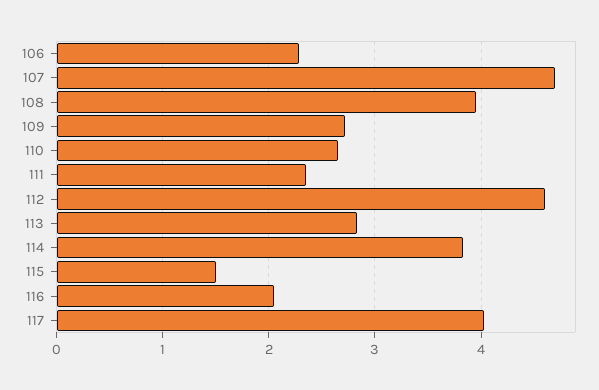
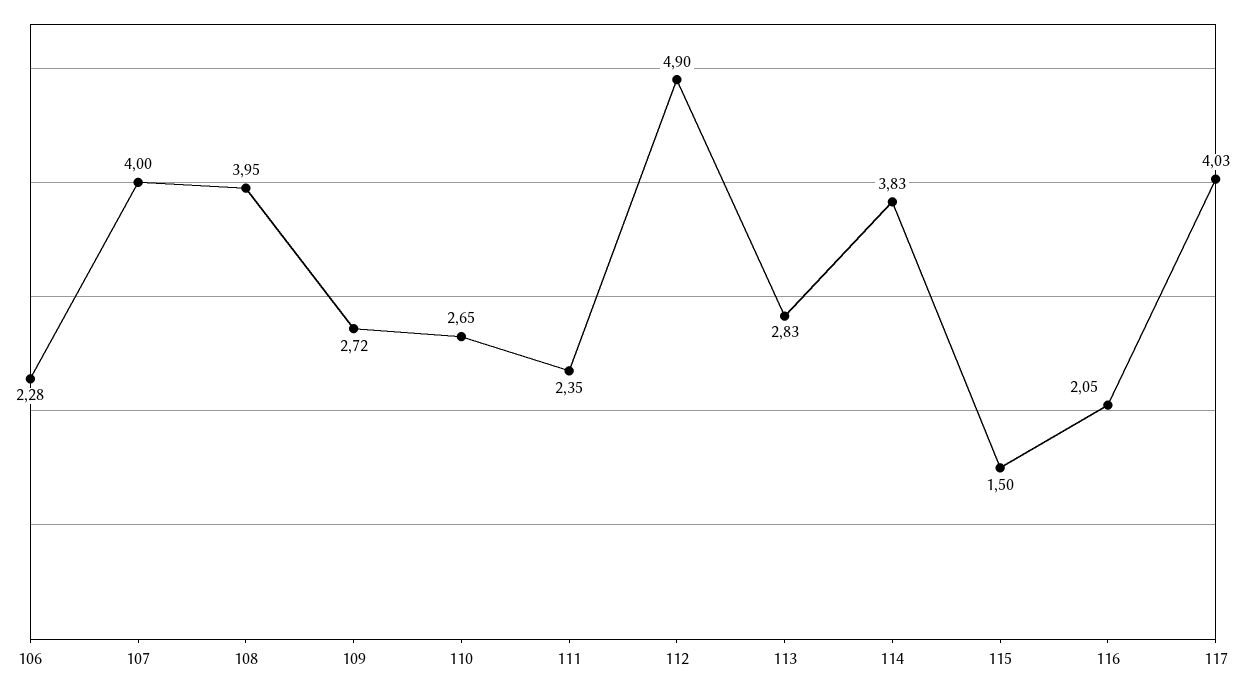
107: 4.7 -> 4
112: 4.6 -> 4.9

